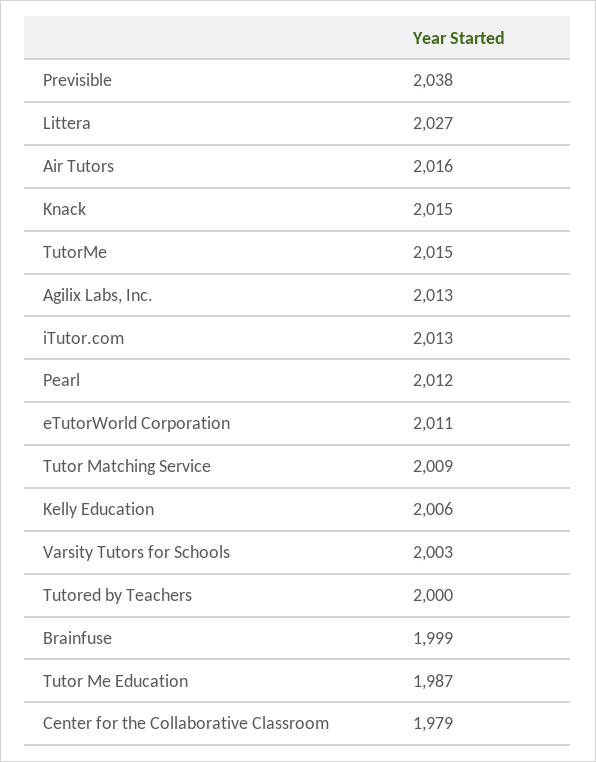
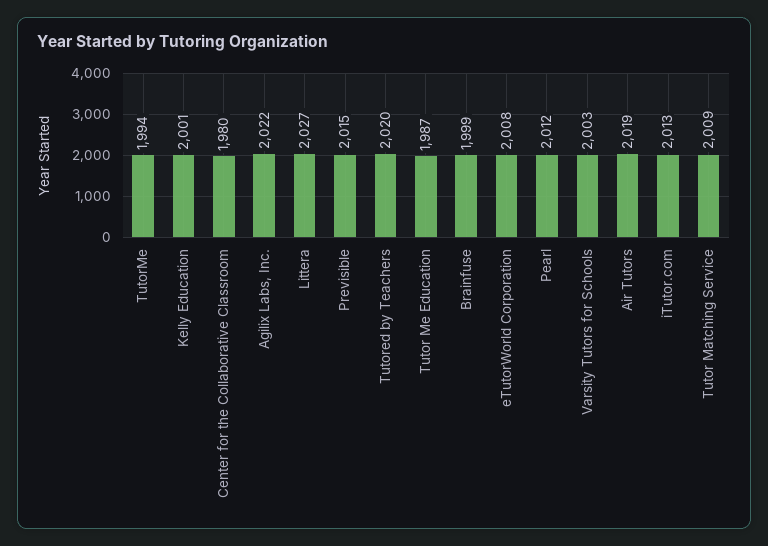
Previsible: 2038 -> 2015
Air Tutors: 2016 -> 2019
Knack: 2015 -> none
TutorMe: 2015 -> 1994
Agilix Labs, Inc.: 2013 -> 2022
eTutorWorld Corporation: 2011 -> 2008
Kelly Education: 2006 -> 2001
Tutored by Teachers: 2000 -> 2020
Center for the Collaborative Classroom: 1979 -> 1980

